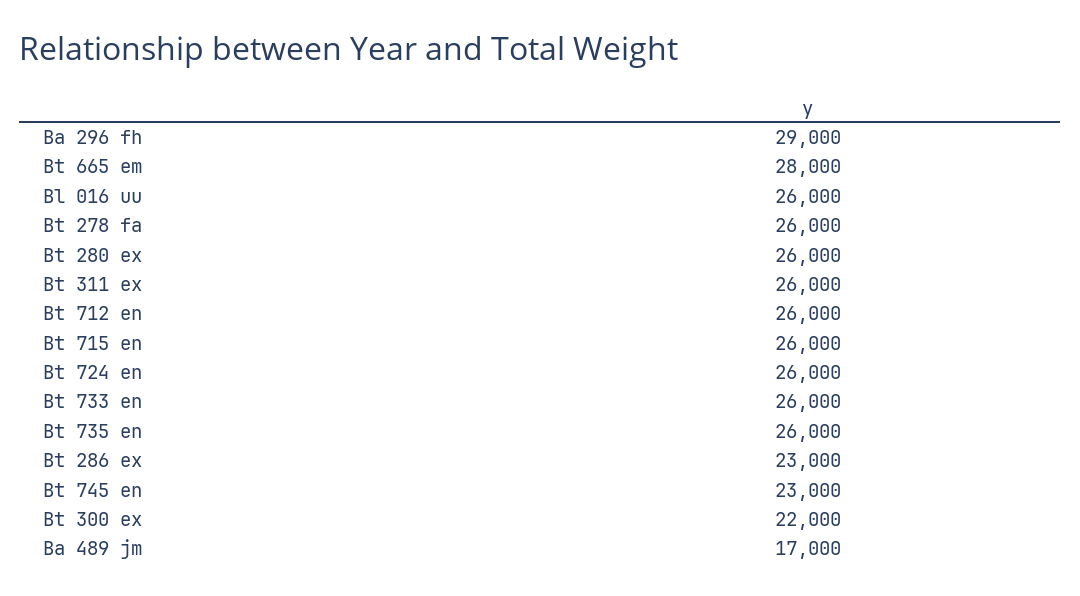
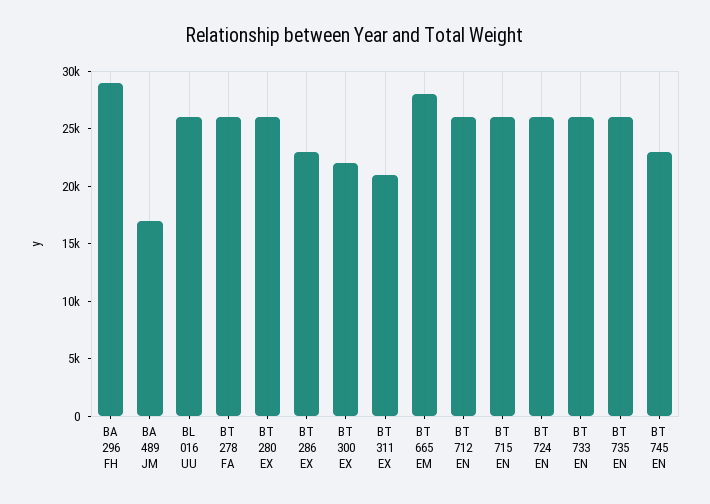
Bt 311 ex: 26000 -> 21000

